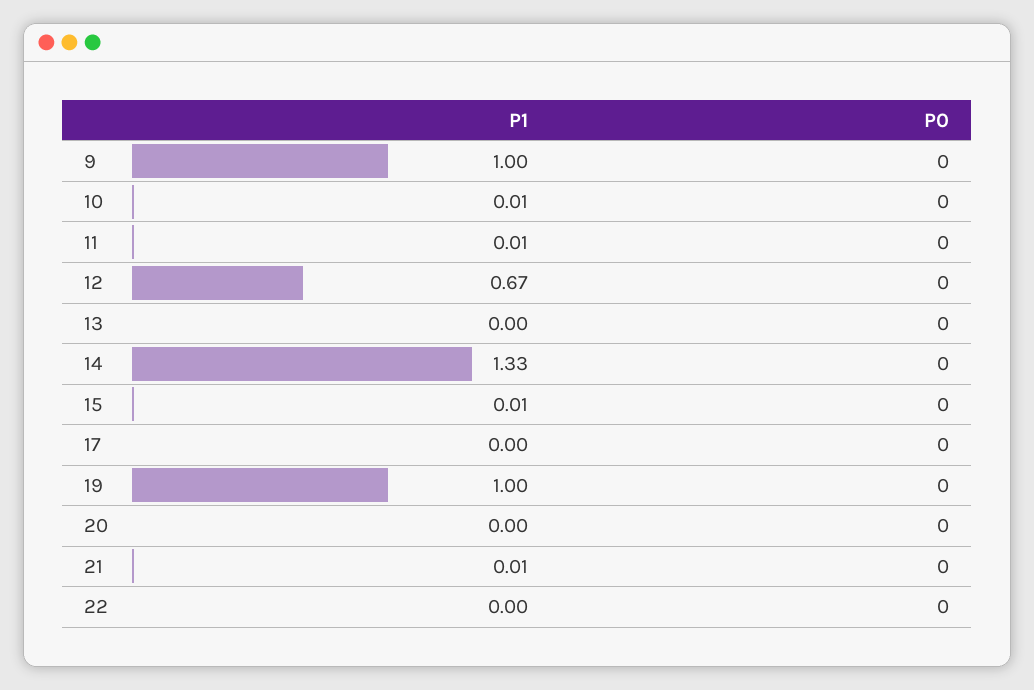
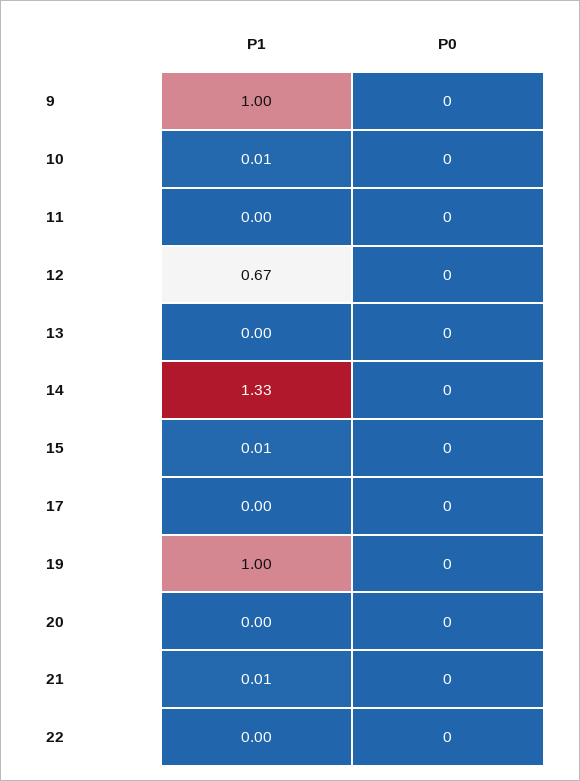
P1, 11: 0.01 -> 0

